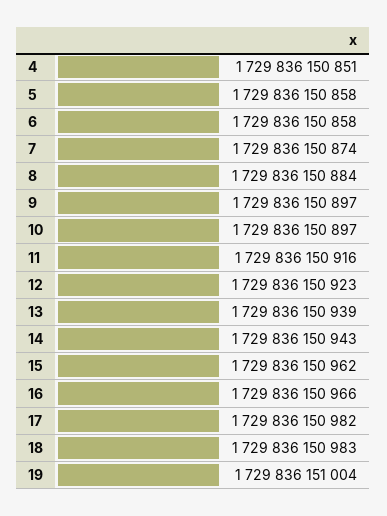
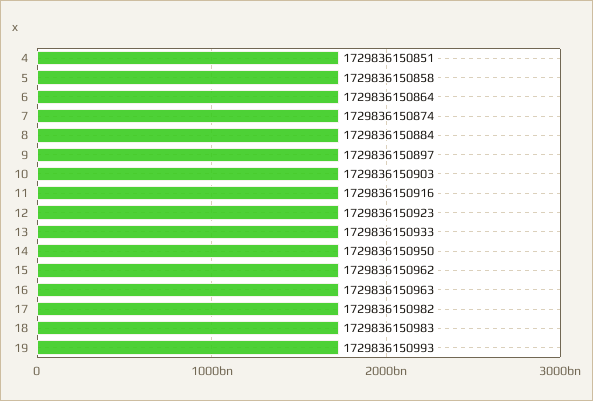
6: 1729836150858 -> 1729836150864
10: 1729836150897 -> 1729836150903
13: 1729836150939 -> 1729836150933
14: 1729836150943 -> 1729836150950
16: 1729836150966 -> 1729836150963
19: 1729836151004 -> 1729836150993

